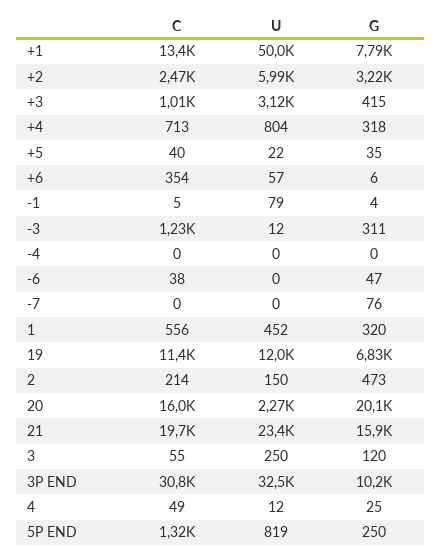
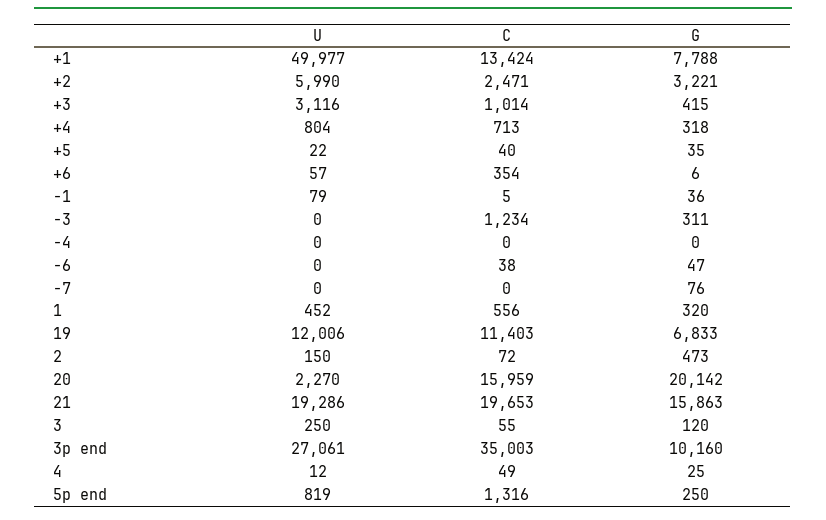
G, -1: 4 -> 36
U, -3: 12 -> 0
C, 2: 214 -> 72
U, 21: 23400 -> 19286
C, 3P END: 30800 -> 35003
U, 3P END: 32500 -> 27061

